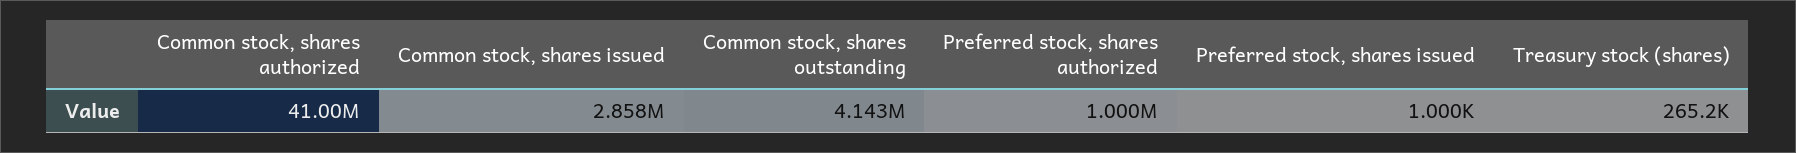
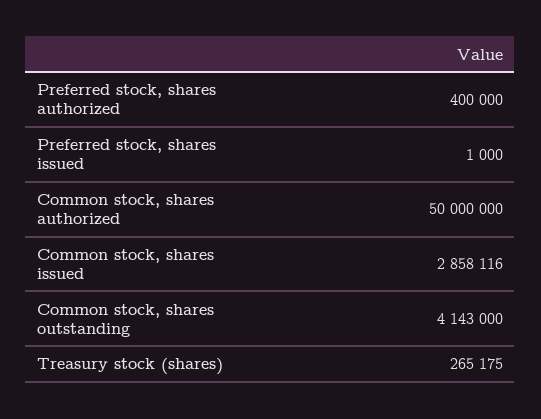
Common stock, shares authorized: 41000000 -> 50000000
Preferred stock, shares authorized: 1000000 -> 400000

